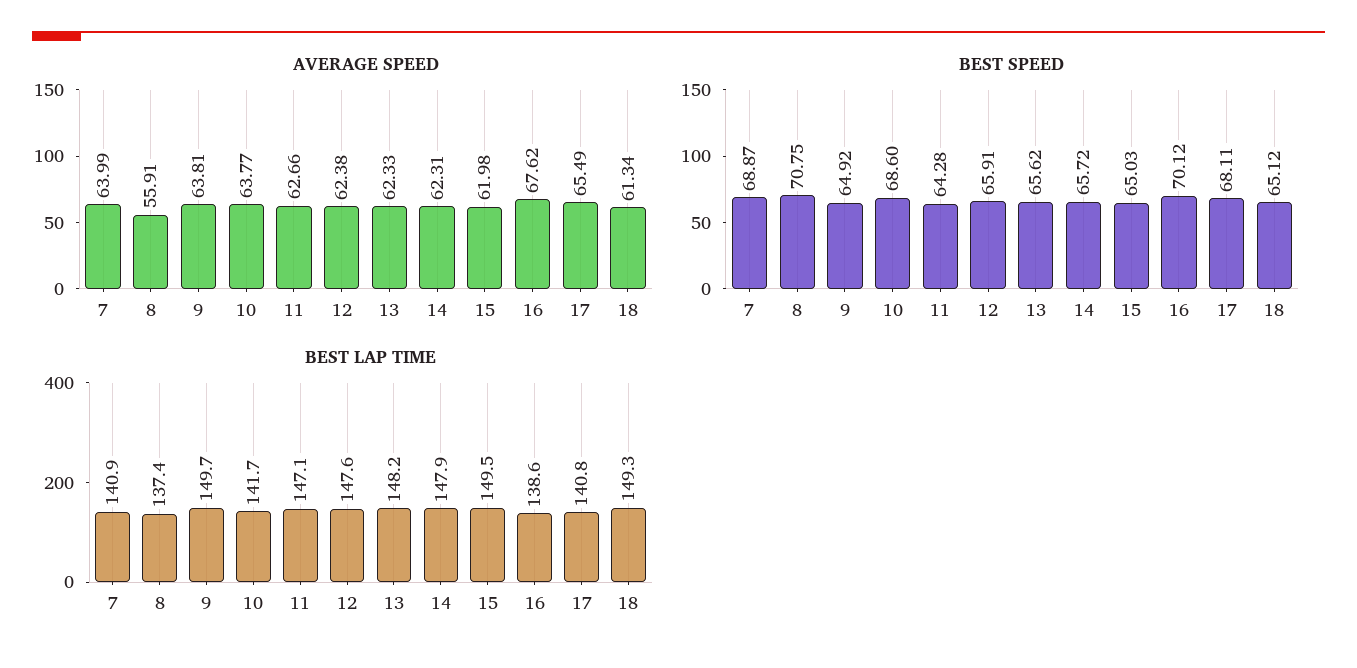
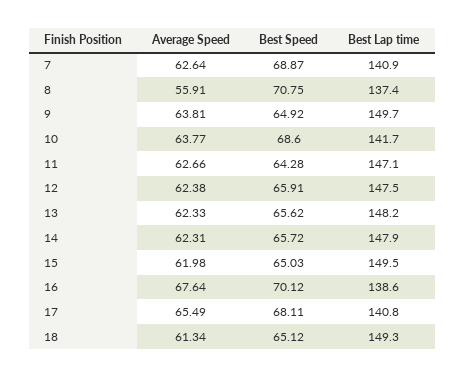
AVERAGE SPEED, 7: 63.99 -> 62.64
AVERAGE SPEED, 16: 67.62 -> 67.64
BEST LAP TIME, 12: 147.6 -> 147.5

